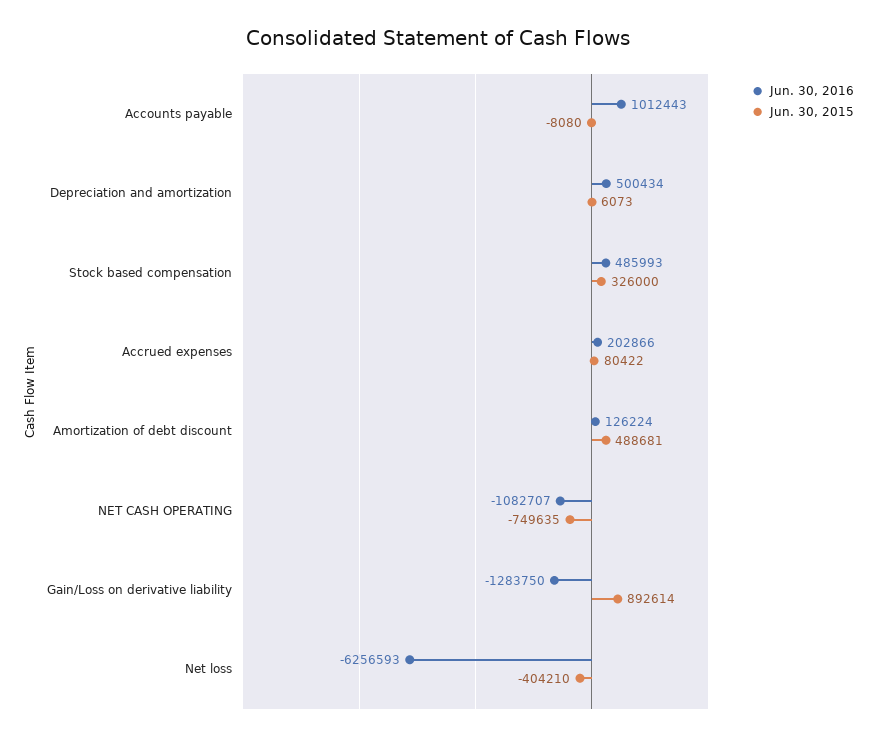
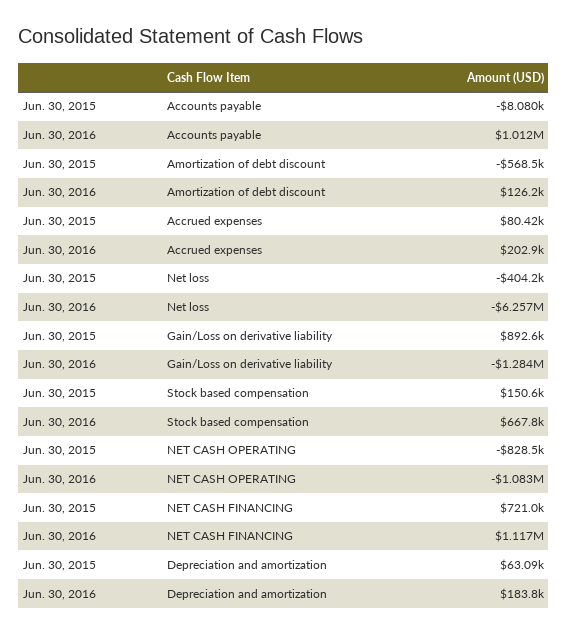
Jun. 30, 2016, Depreciation and amortization: 500434 -> 183800
Jun. 30, 2015, Depreciation and amortization: 6073 -> 63090
Jun. 30, 2016, Stock based compensation: 485993 -> 667800
Jun. 30, 2015, Stock based compensation: 326000 -> 150600
Jun. 30, 2015, Amortization of debt discount: 488681 -> -568500
Jun. 30, 2015, NET CASH OPERATING: -749635 -> -828500
Jun. 30, 2015, NET CASH FINANCING: none -> 721000
Jun. 30, 2016, NET CASH FINANCING: none -> 1117000

